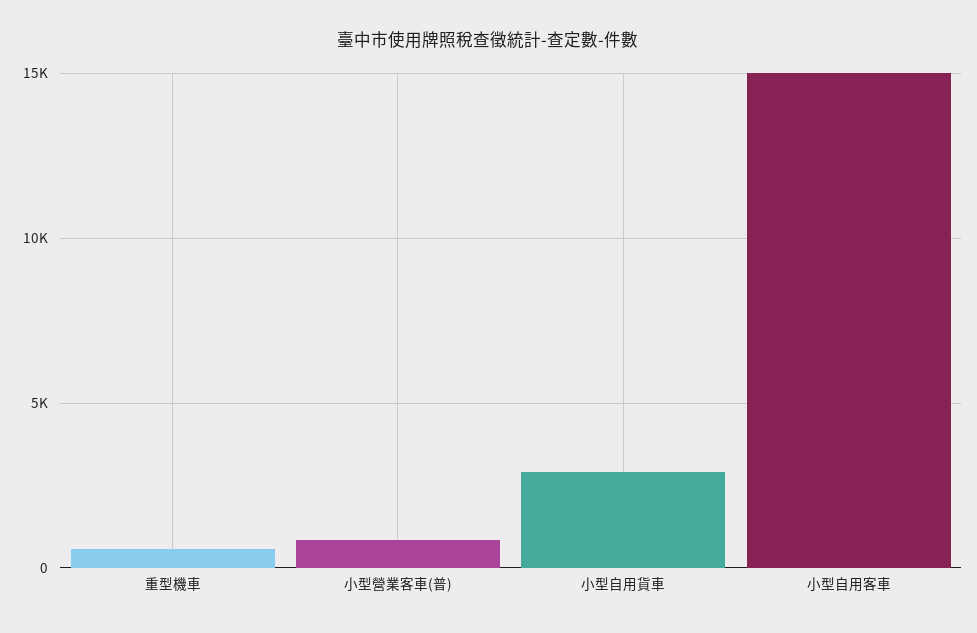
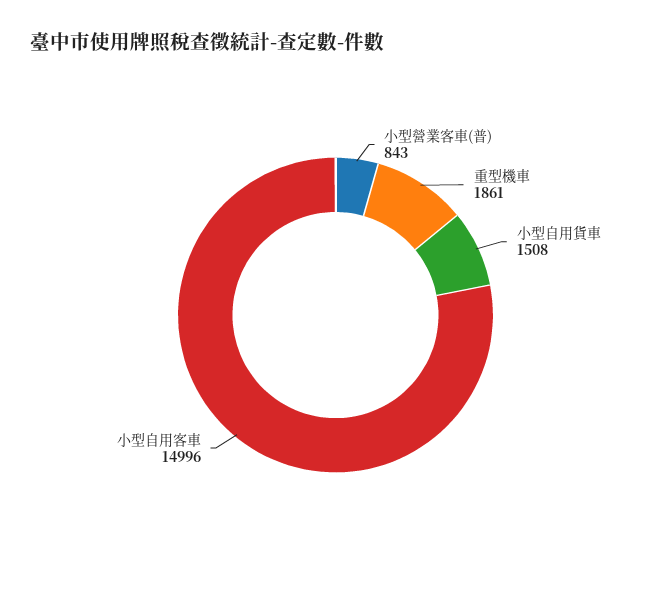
重型機車: 500 -> 1861
小型自用貨車: 3000 -> 1508

